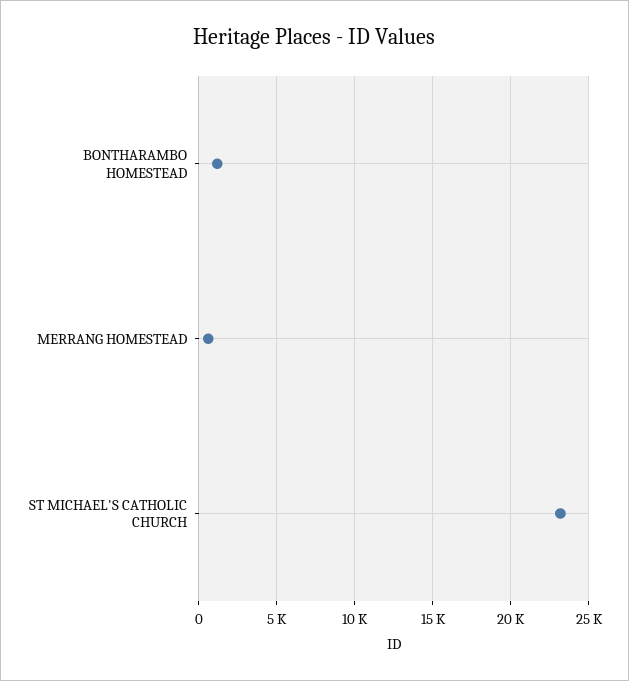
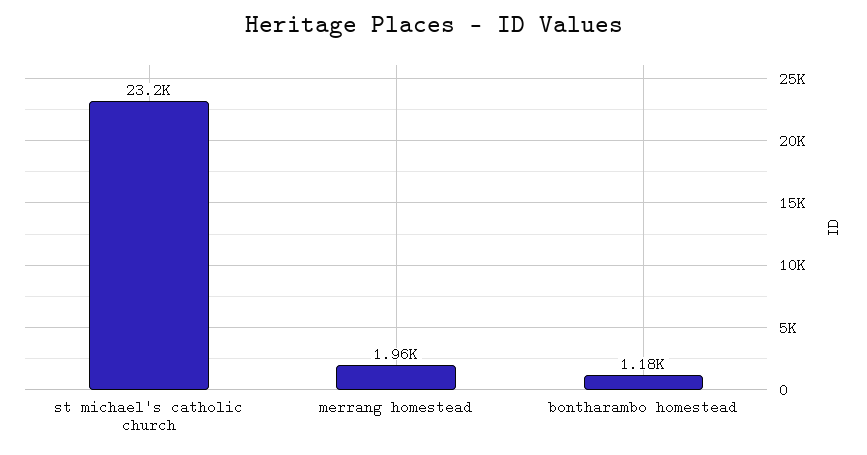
MERRANG HOMESTEAD: 500 -> 1960

